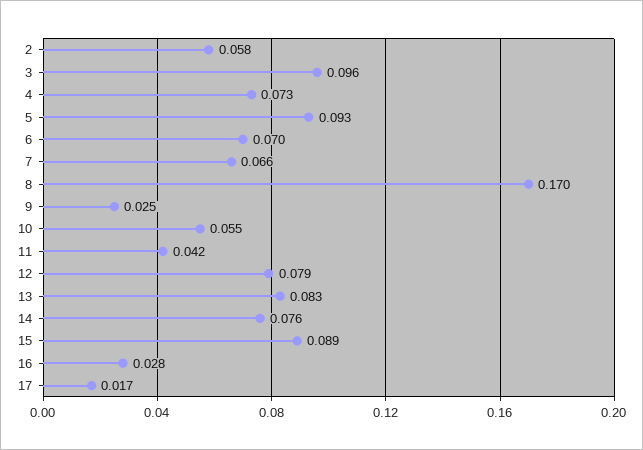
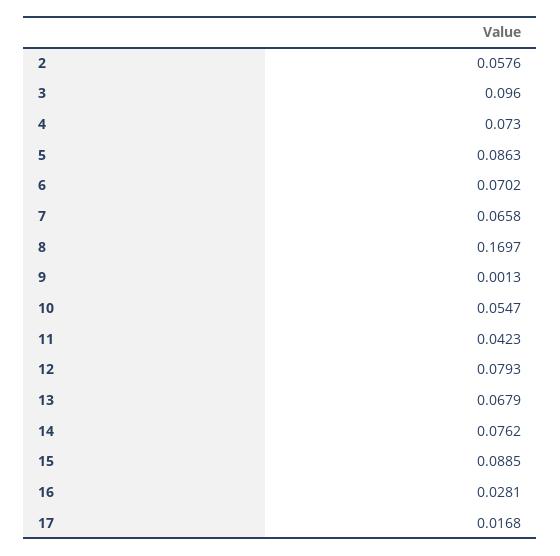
5: 0.093 -> 0.0863
9: 0.025 -> 0.0013
13: 0.083 -> 0.0679

